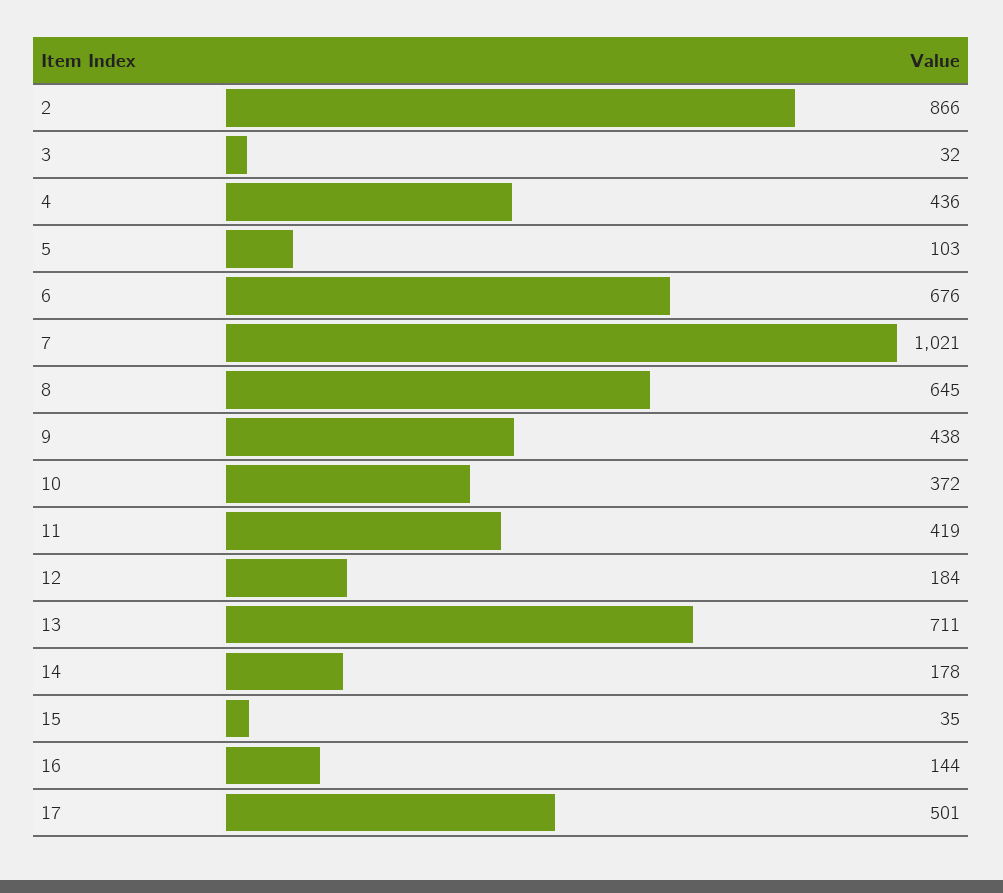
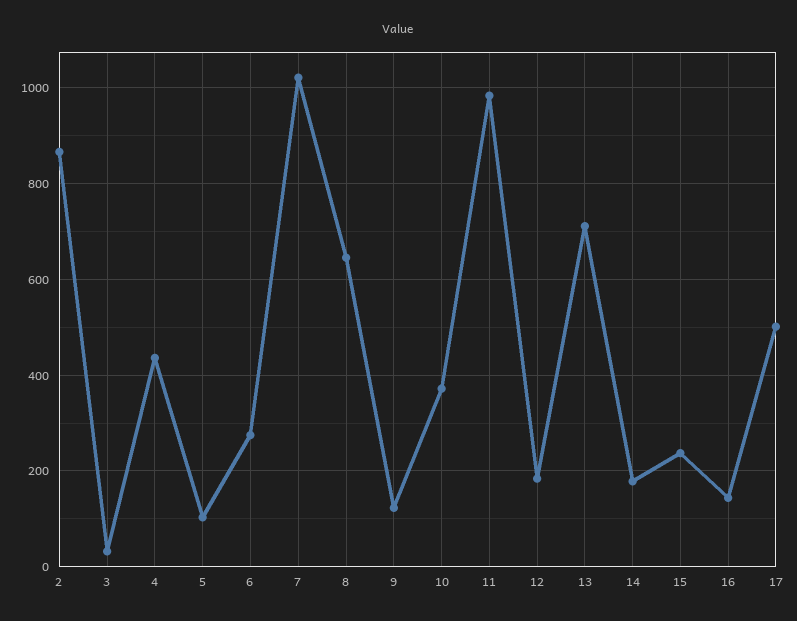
6: 676 -> 280
9: 438 -> 120
11: 419 -> 980
15: 35 -> 240

